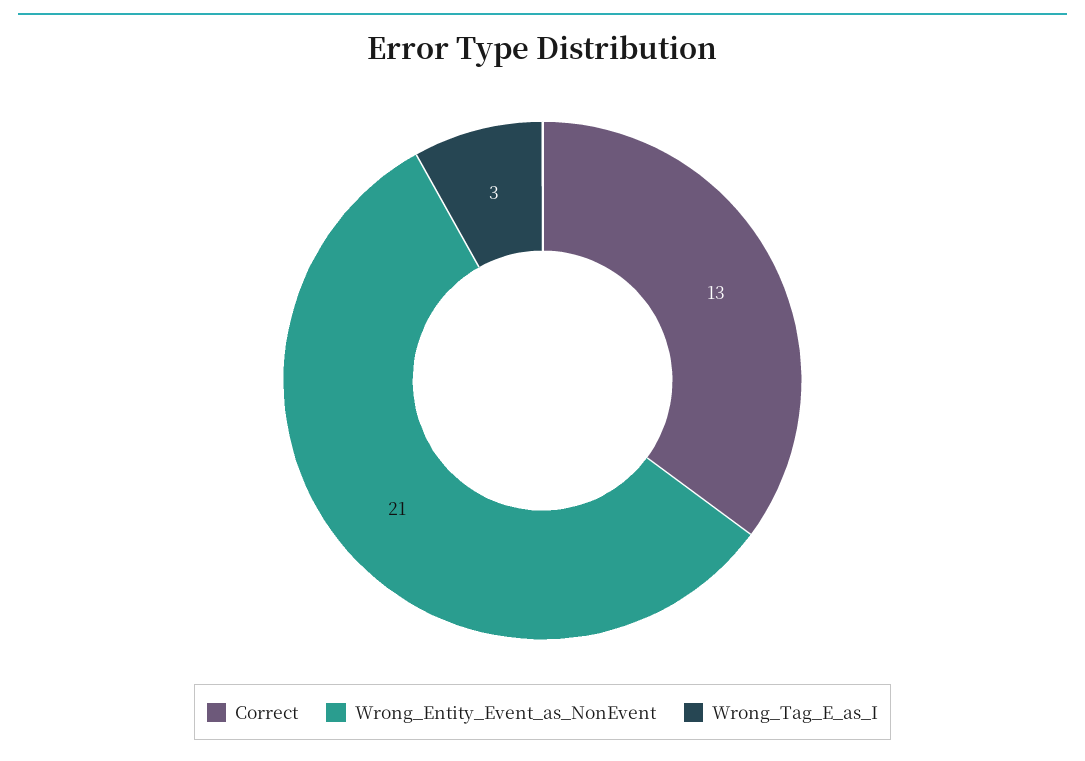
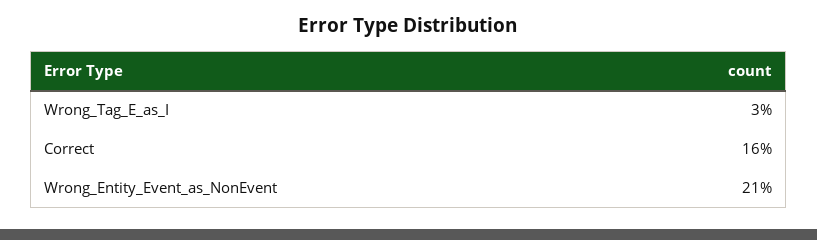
Correct: 13 -> 16

